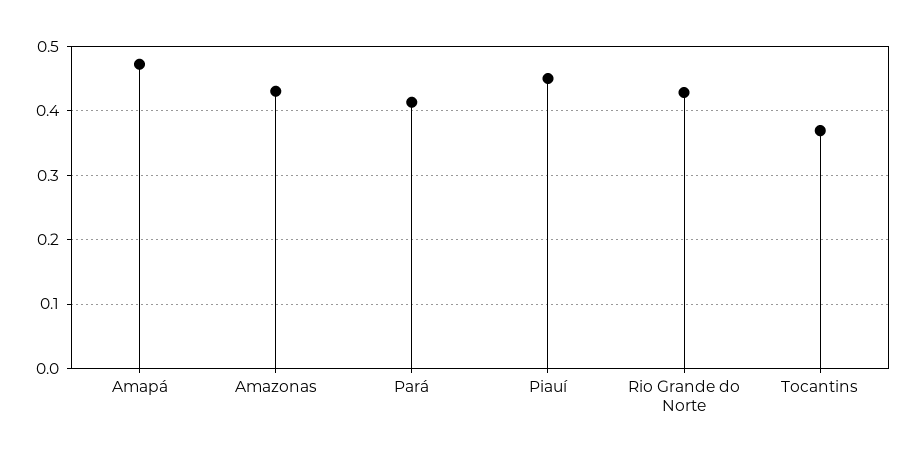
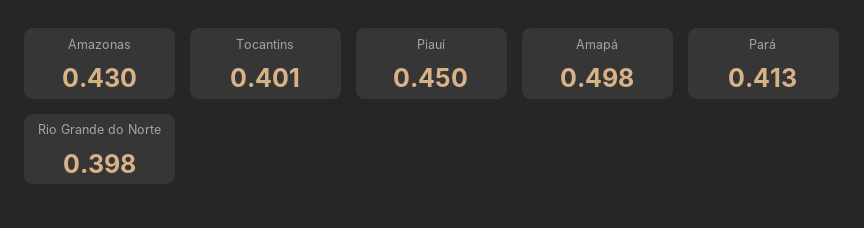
Amapá: 0.47 -> 0.498
Rio Grande do Norte: 0.43 -> 0.398
Tocantins: 0.37 -> 0.401

